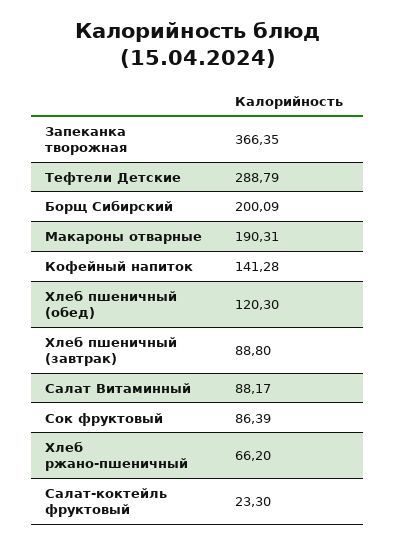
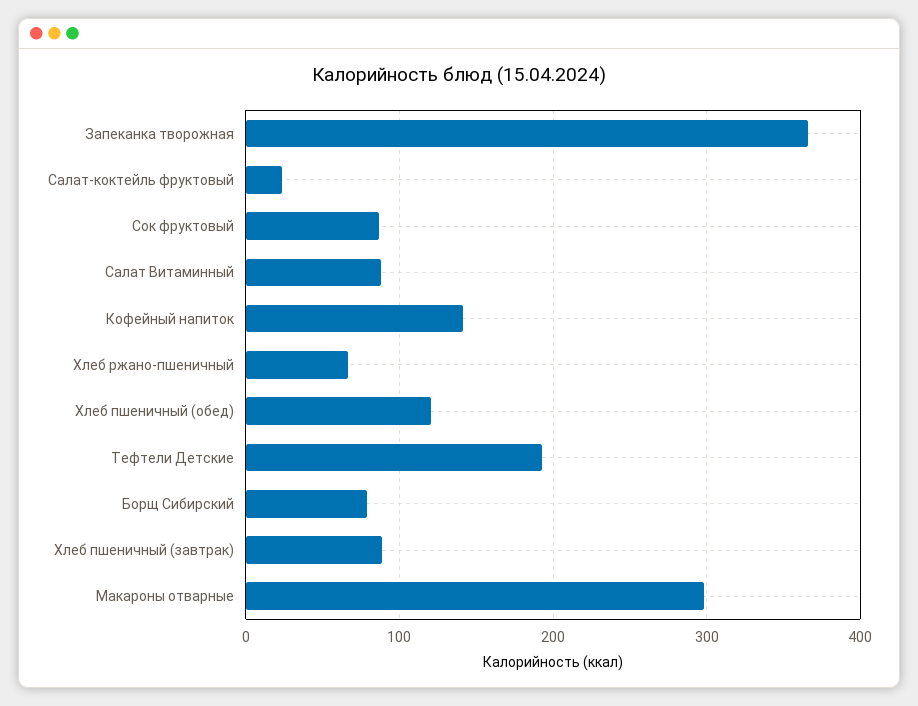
Тефтели Детские: 288.79 -> 190
Борщ Сибирский: 200.09 -> 80
Макароны отварные: 190.31 -> 300

